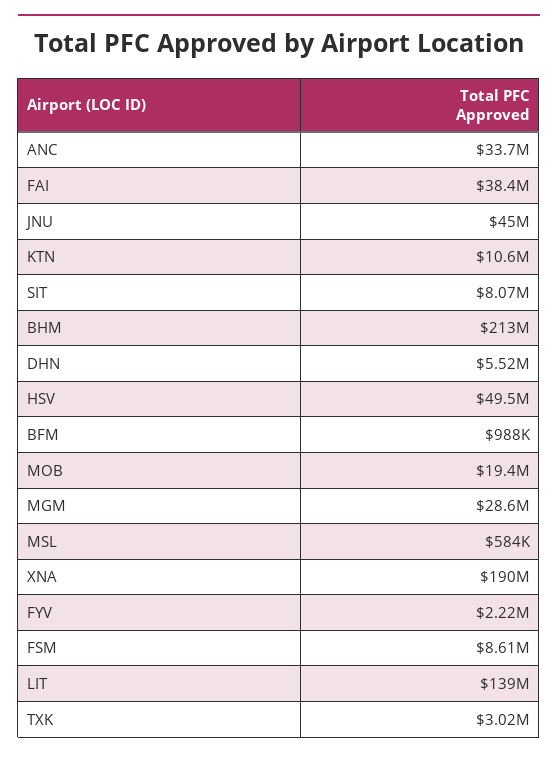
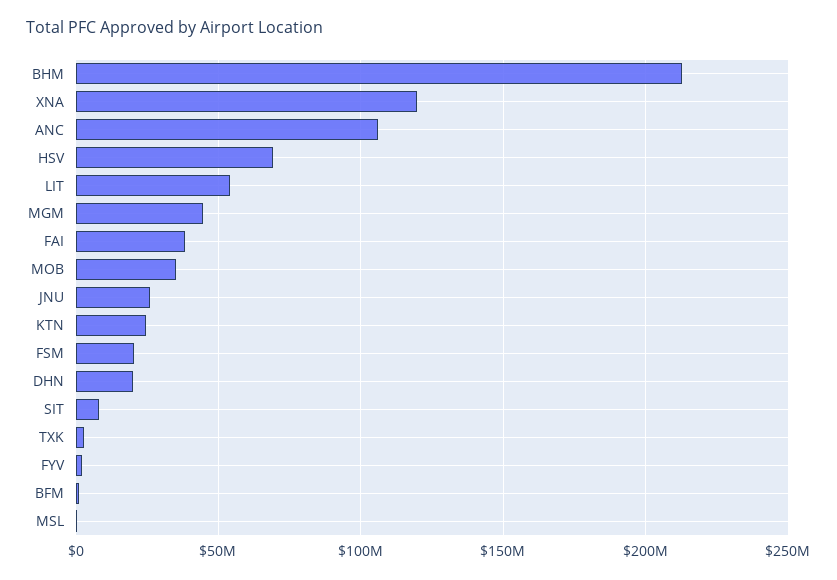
ANC: 33700000 -> 105000000
JNU: 45000000 -> 25000000
KTN: 10600000 -> 25000000
DHN: 5520000 -> 20000000
HSV: 49500000 -> 70000000
MOB: 19400000 -> 35000000
MGM: 28600000 -> 45000000
XNA: 190000000 -> 120000000
FSM: 8610000 -> 20000000
LIT: 139000000 -> 55000000

